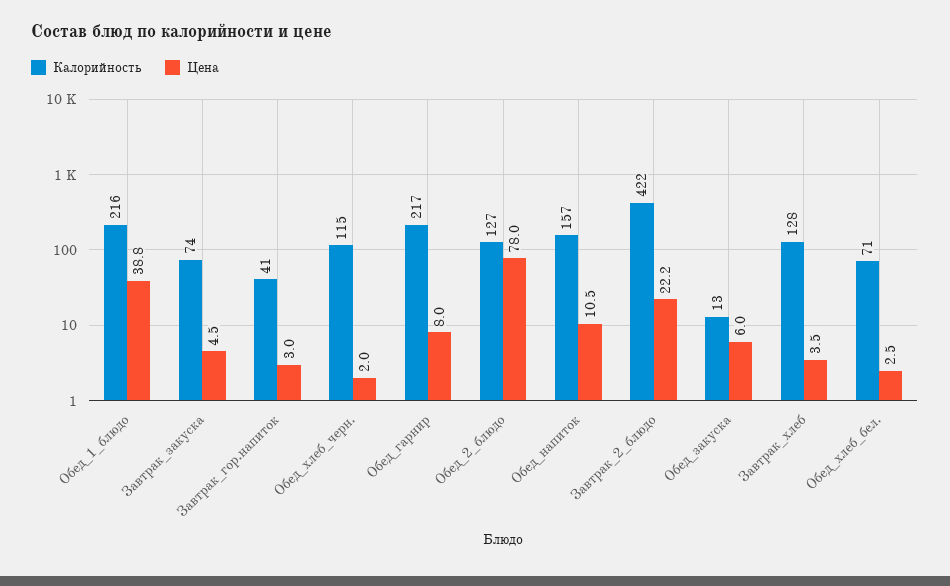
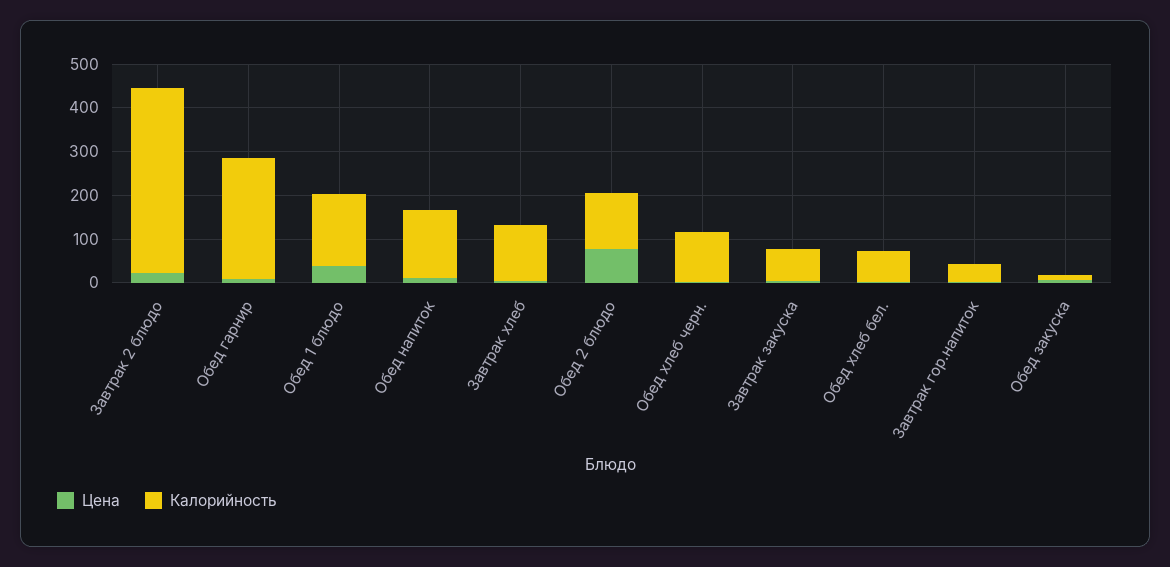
Калорийность, Обед_1_блюдо: 216 -> 160
Калорийность, Обед_гарнир: 217 -> 280

